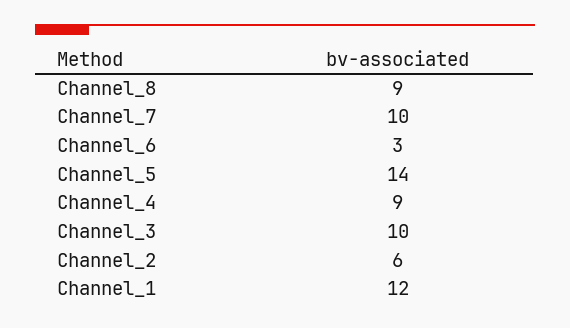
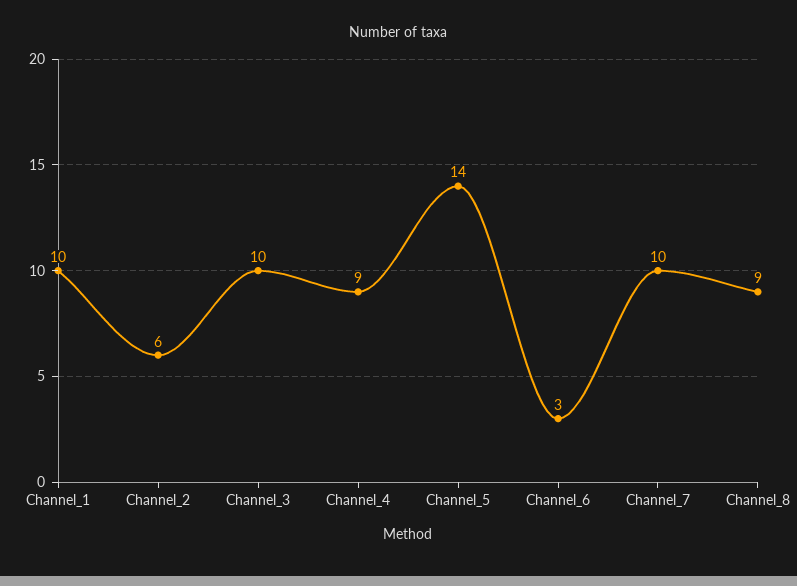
Channel_1: 12 -> 10

